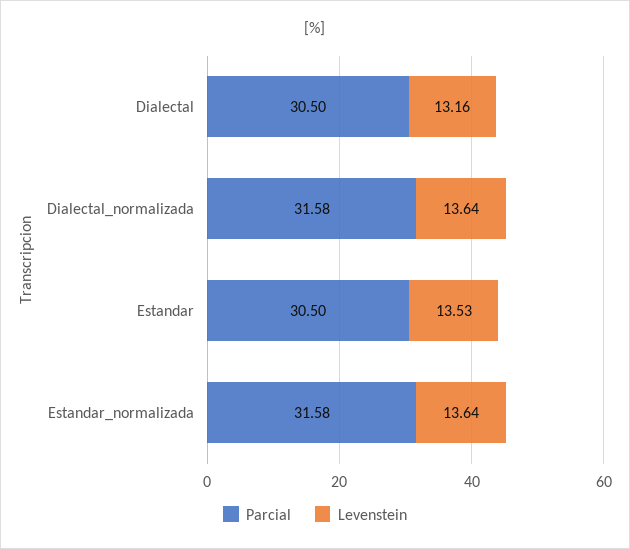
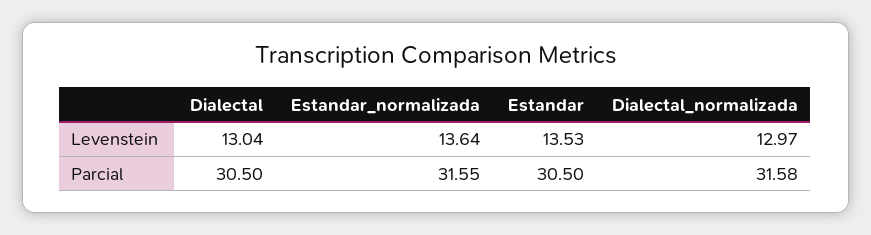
Levenstein, Dialectal: 13.16 -> 13.04
Levenstein, Dialectal_normalizada: 13.64 -> 12.97
Parcial, Estandar_normalizada: 31.58 -> 31.55

